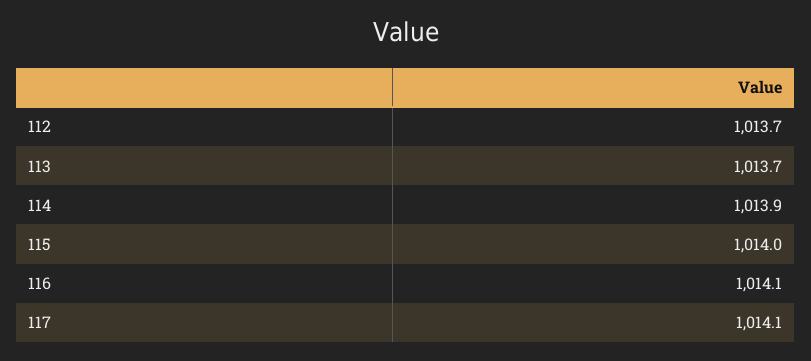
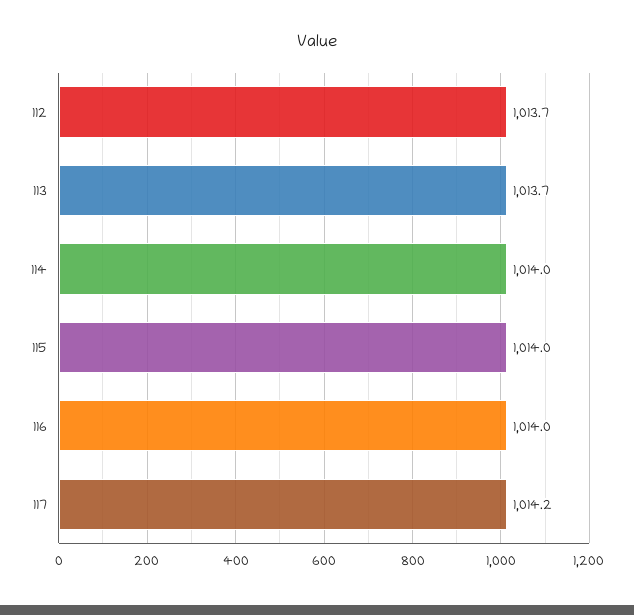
114: 1013.9 -> 1014
116: 1014.1 -> 1014
117: 1014.1 -> 1014.2

